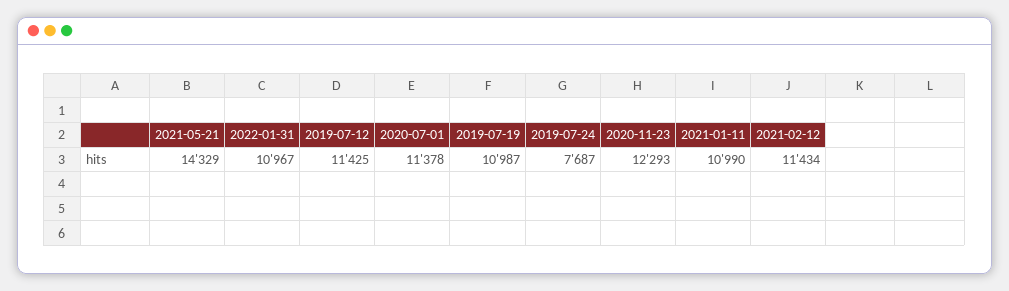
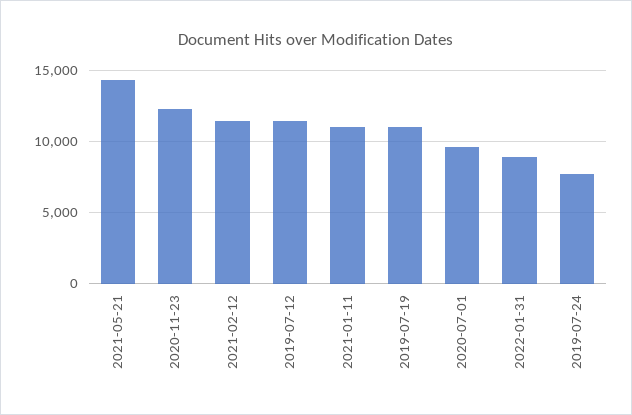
2022-01-31: 10967 -> 9000
2020-07-01: 11378 -> 9500

